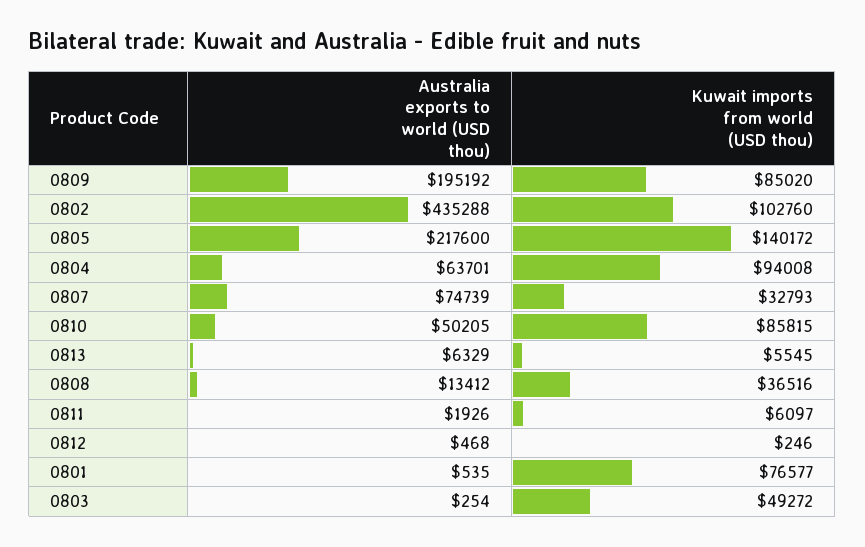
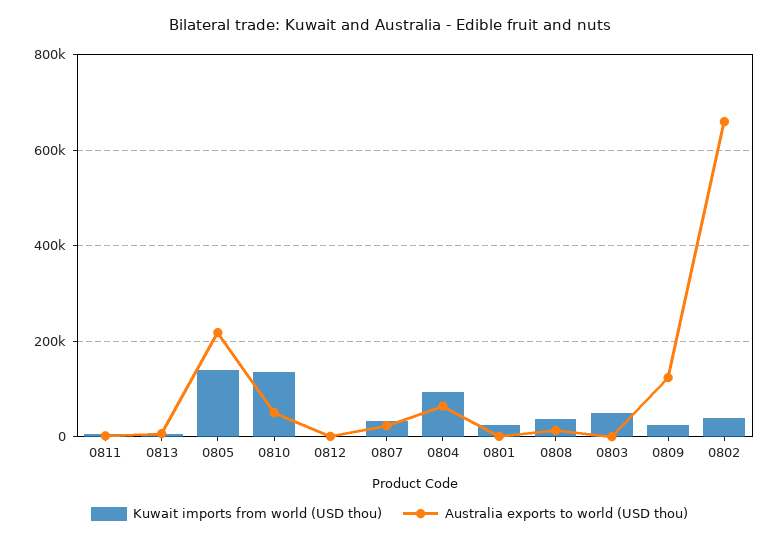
Australia exports to world (USD thou), 0809: 195192 -> 120000
Kuwait imports from world (USD thou), 0809: 85020 -> 20000
Australia exports to world (USD thou), 0802: 435288 -> 660000
Kuwait imports from world (USD thou), 0802: 102760 -> 40000
Australia exports to world (USD thou), 0807: 74739 -> 20000
Kuwait imports from world (USD thou), 0810: 85815 -> 140000
Kuwait imports from world (USD thou), 0801: 76577 -> 20000

